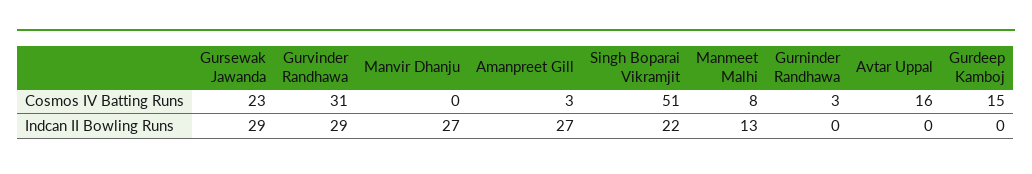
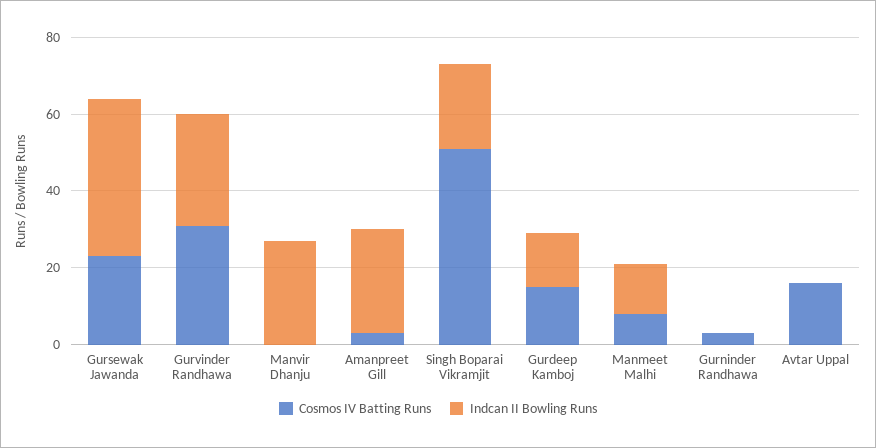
Indcan II Bowling Runs, Gursewak Jawanda: 29 -> 40
Indcan II Bowling Runs, Gurdeep Kamboj: 0 -> 15

